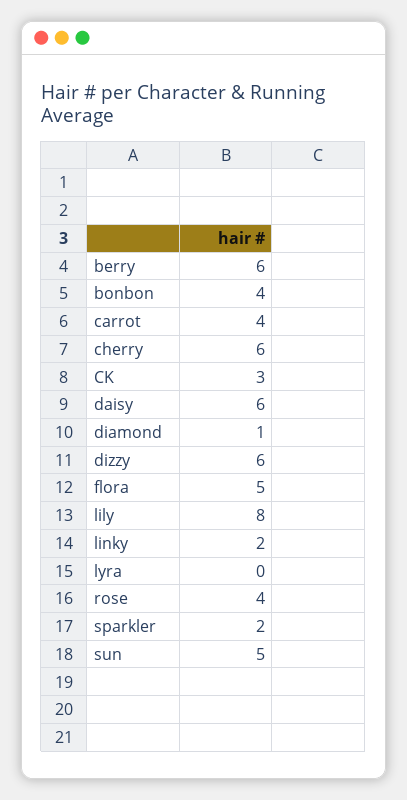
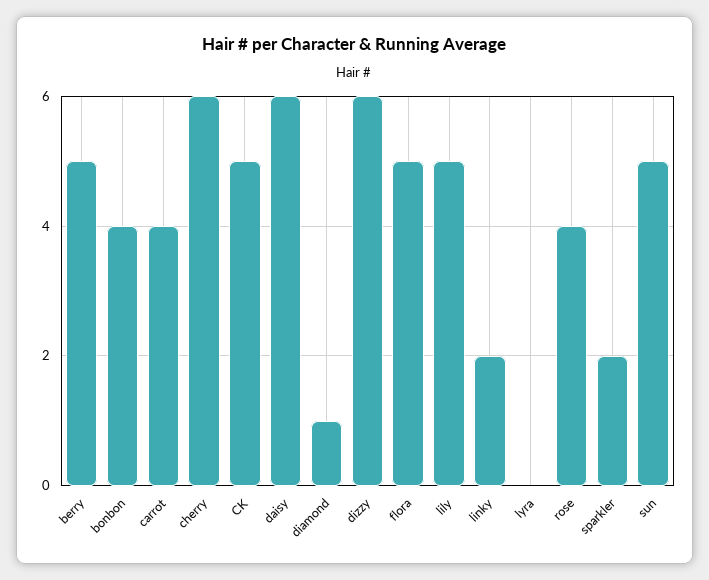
berry: 6 -> 5
CK: 3 -> 5
lily: 8 -> 5

